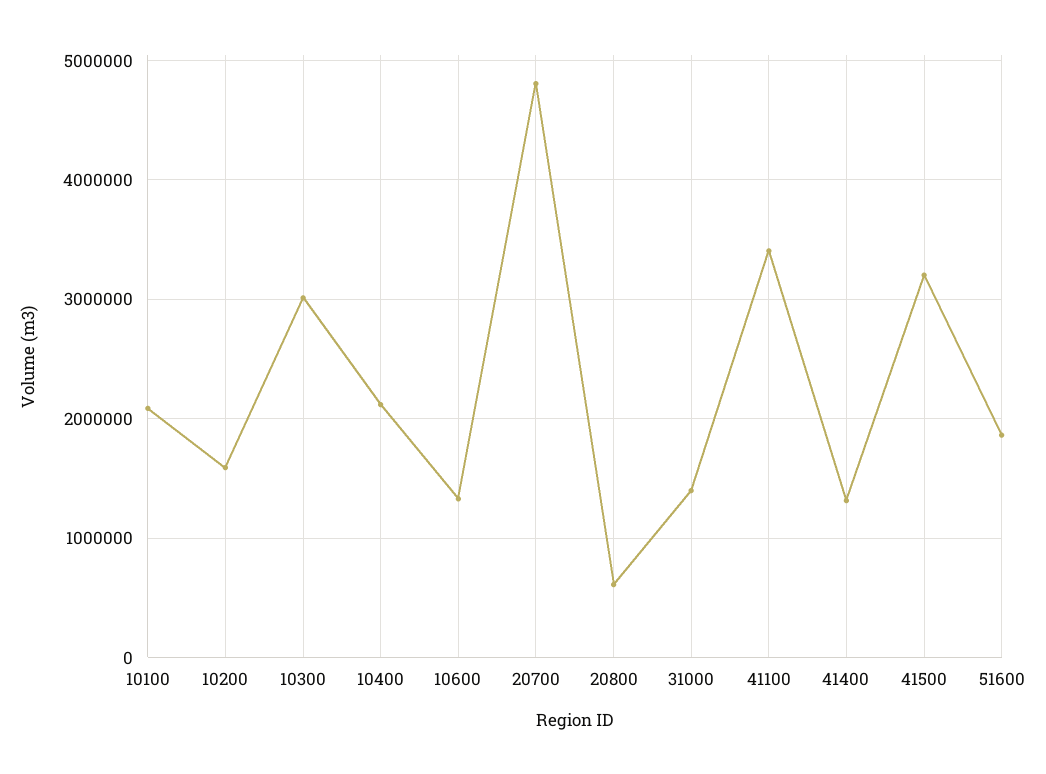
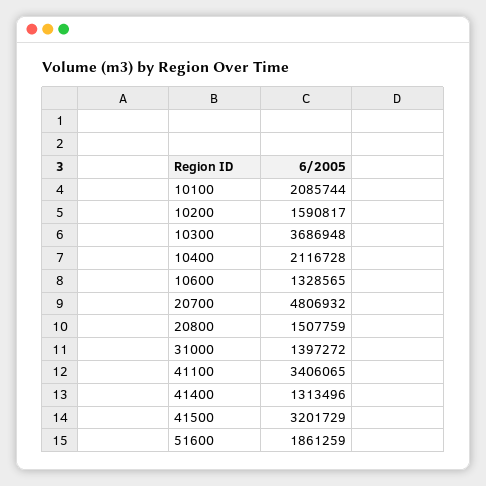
10300: 3000000 -> 3686948
20800: 600000 -> 1507759

